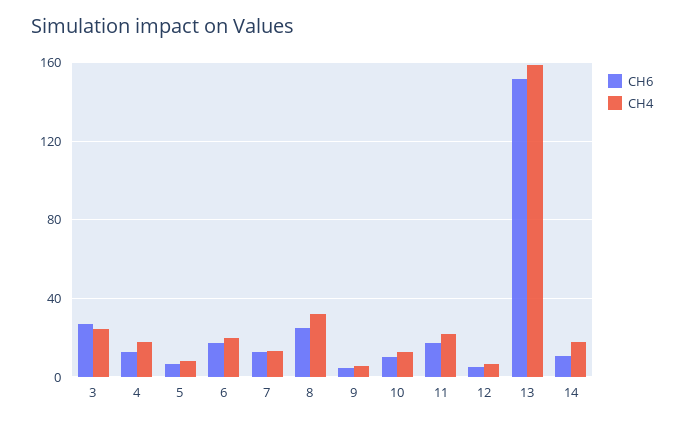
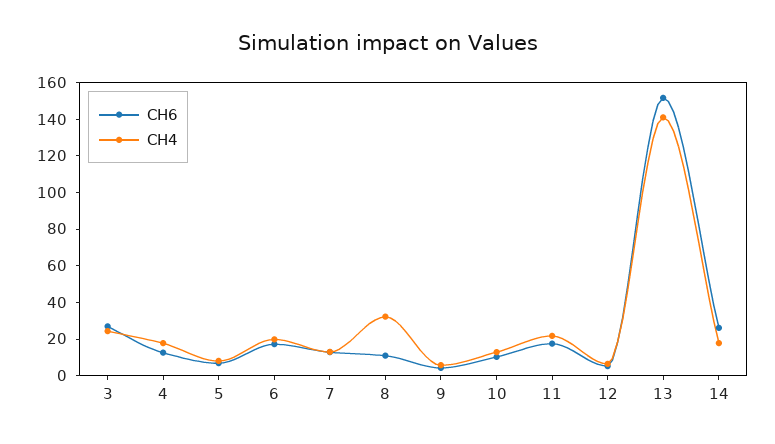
CH6, 8: 25 -> 10
CH4, 13: 160 -> 140
CH6, 14: 10 -> 25

